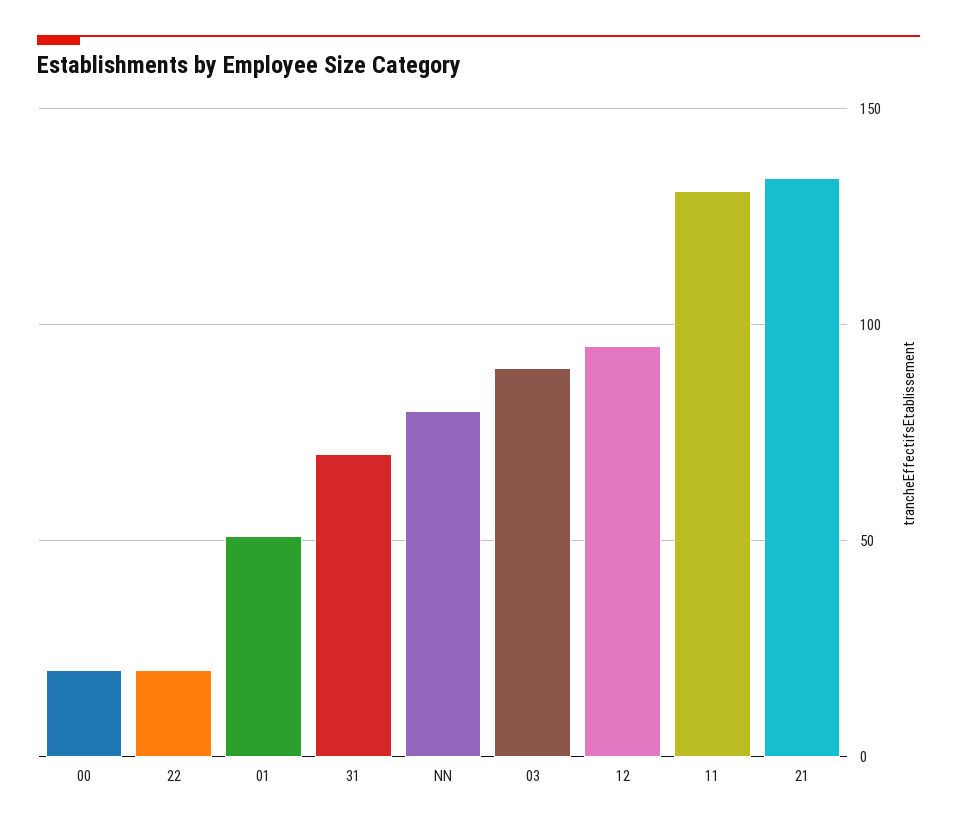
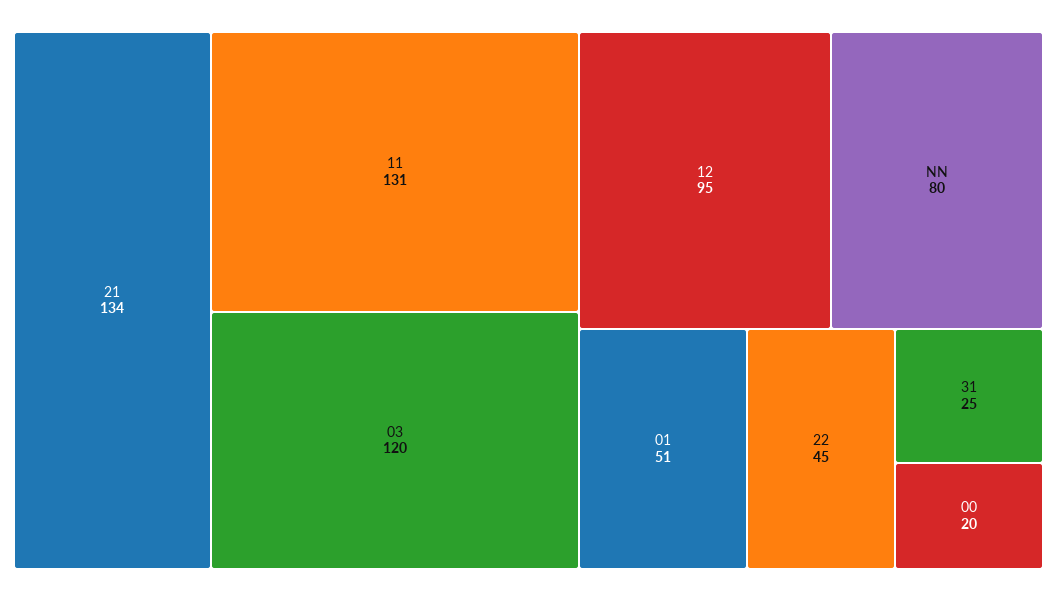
22: 20 -> 45
31: 70 -> 25
03: 90 -> 120

